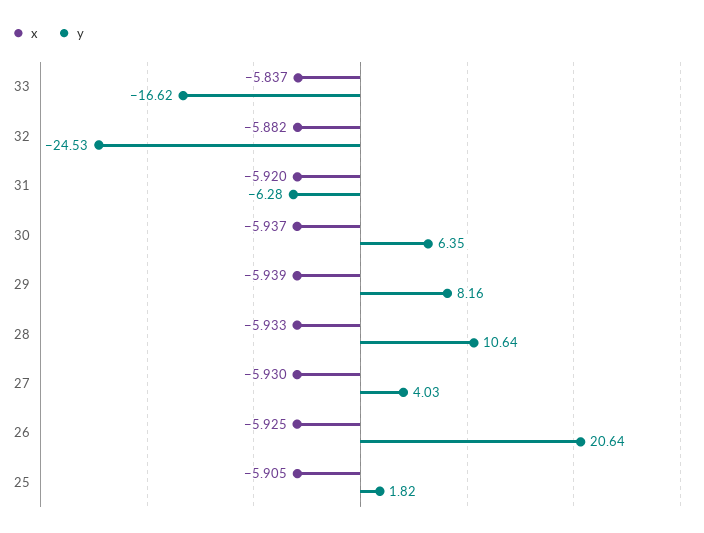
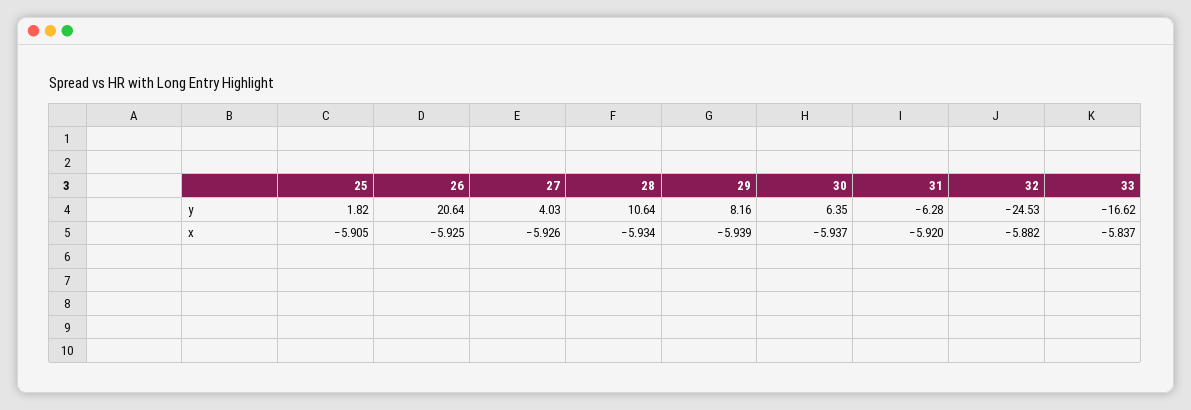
x, 28: -5.933 -> -5.934
x, 27: -5.93 -> -5.926

